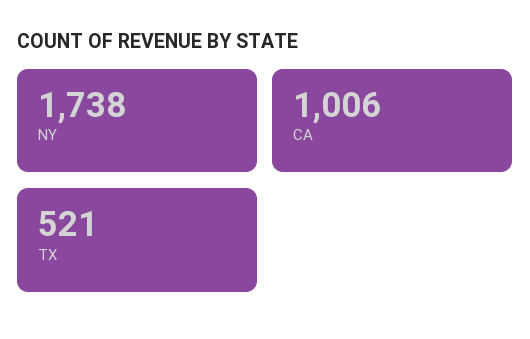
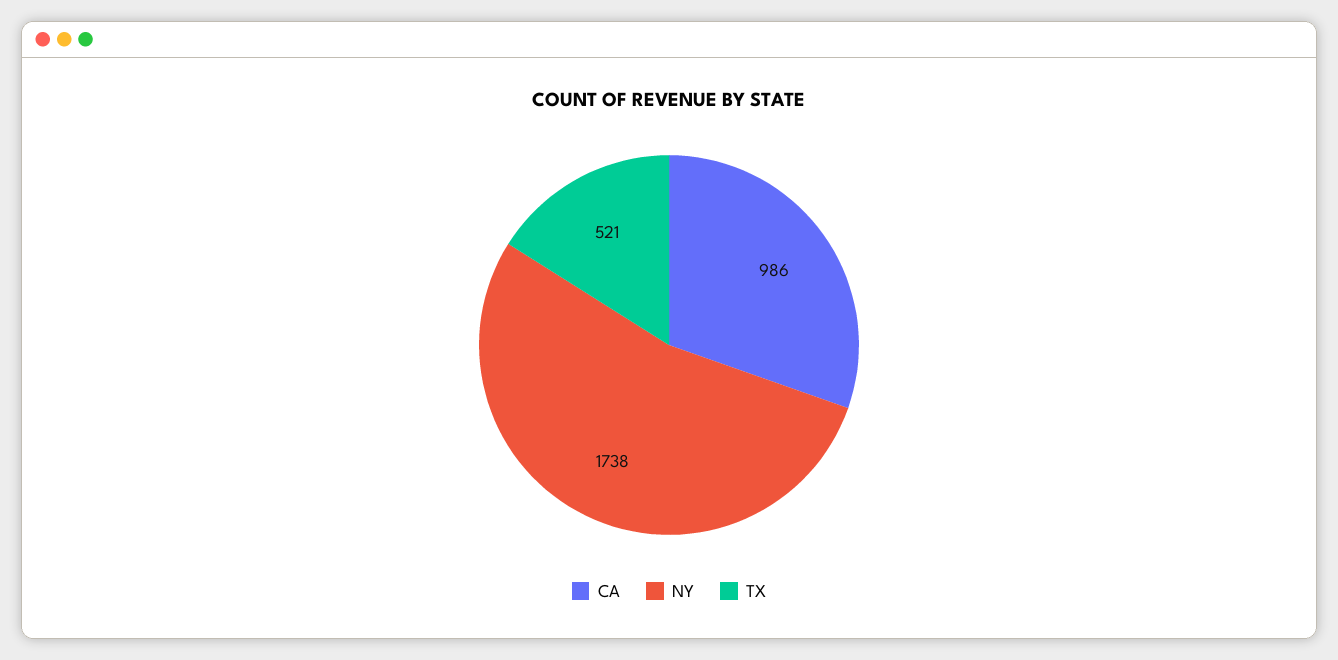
CA: 1006 -> 986

